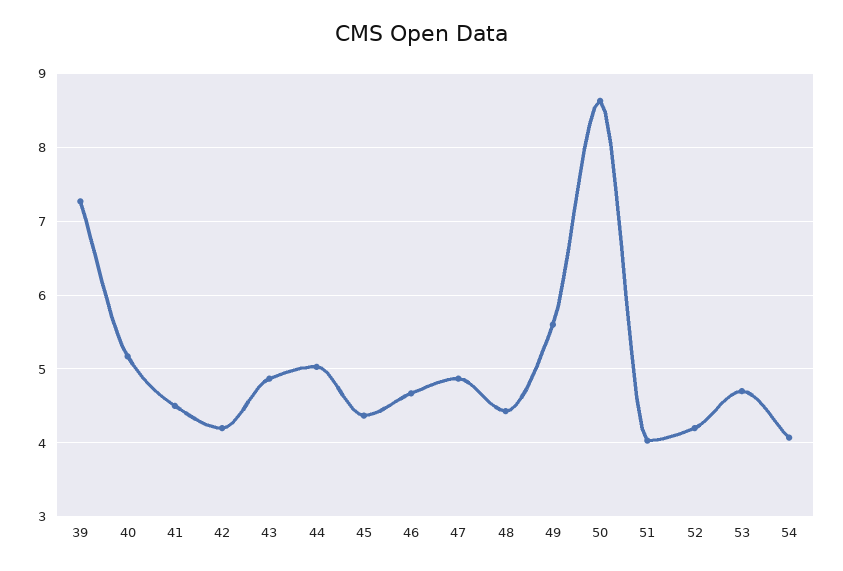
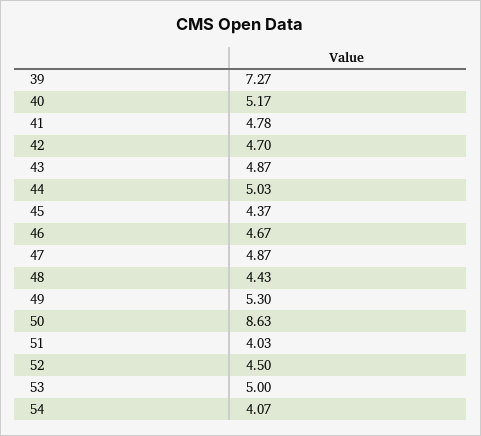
41: 4.5 -> 4.78
42: 4.2 -> 4.7
49: 5.6 -> 5.3
52: 4.2 -> 4.5
53: 4.7 -> 5

